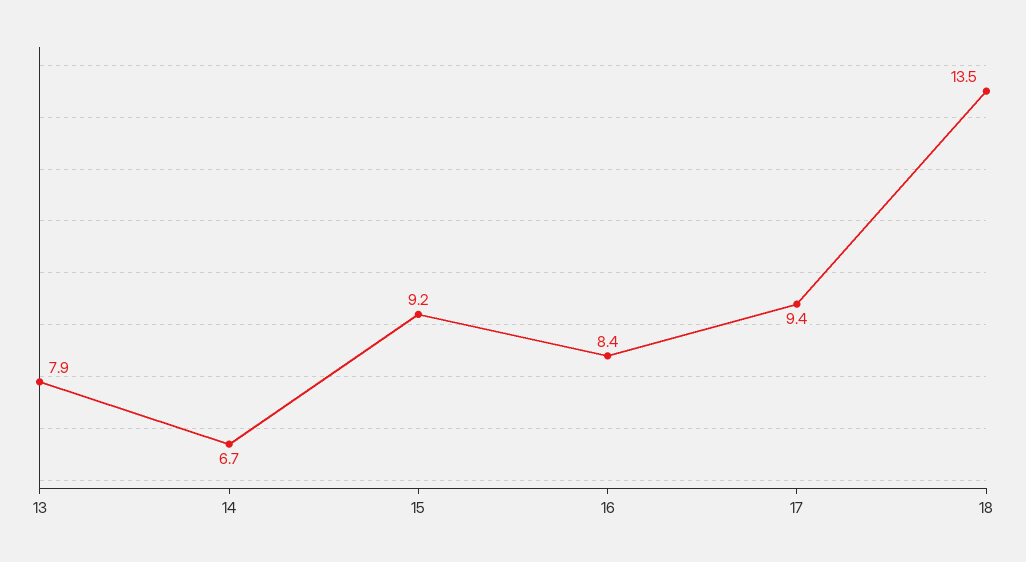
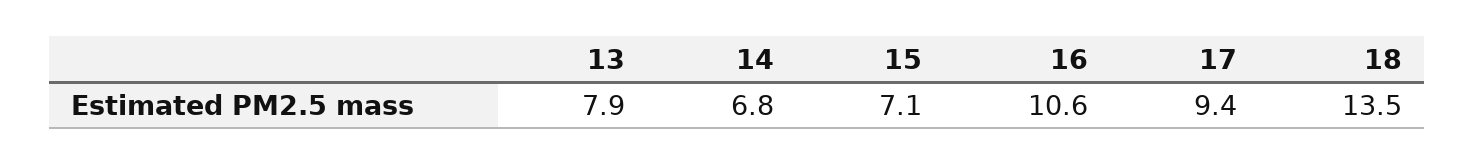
14: 6.7 -> 6.8
15: 9.2 -> 7.1
16: 8.4 -> 10.6

